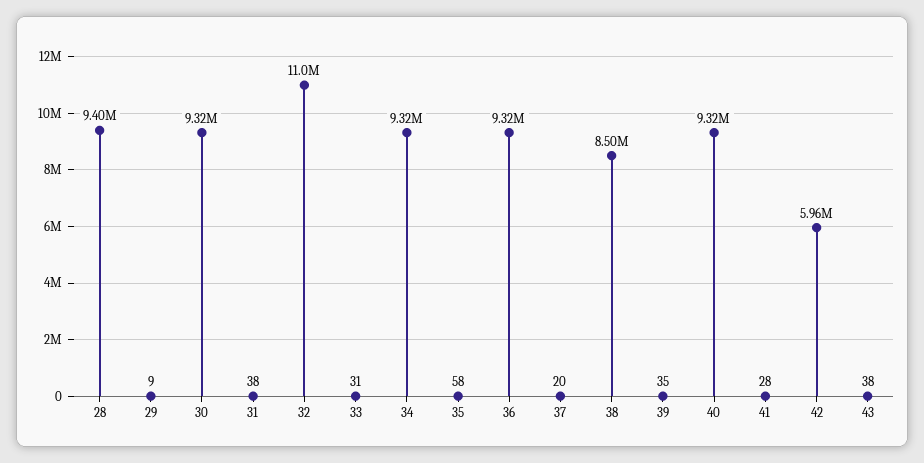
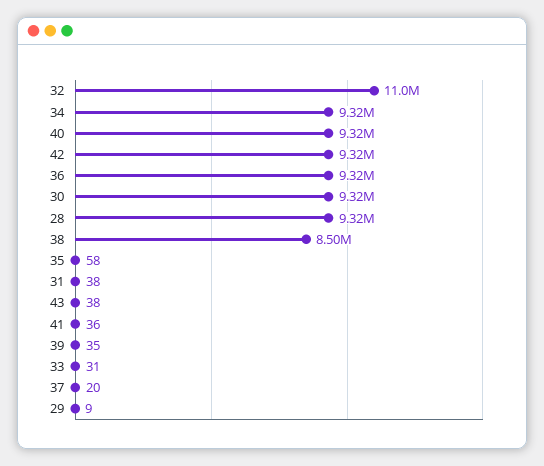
28: 9400000 -> 9320000
41: 28 -> 36
42: 5960000 -> 9320000

